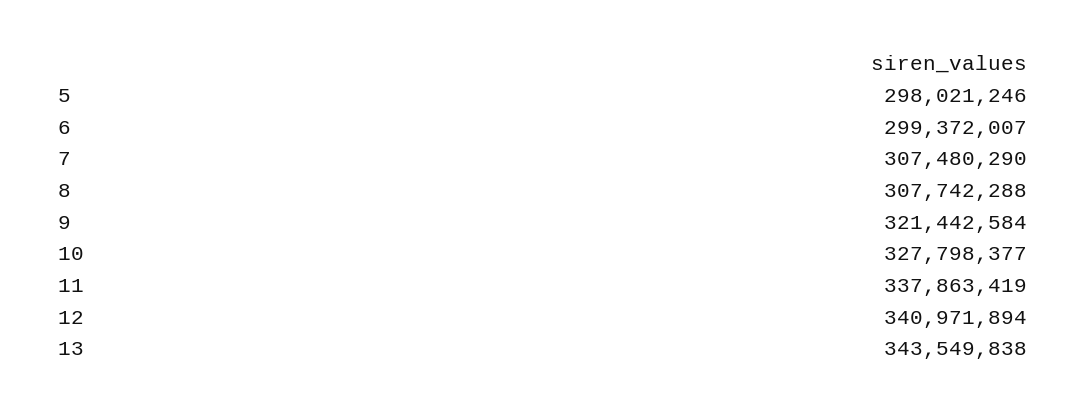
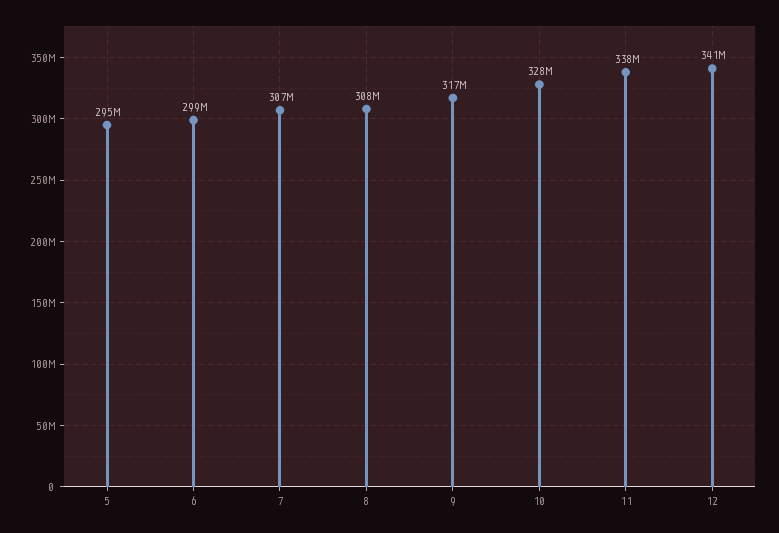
5: 298021246 -> 295000000
9: 321442584 -> 317000000
13: 343549838 -> none

